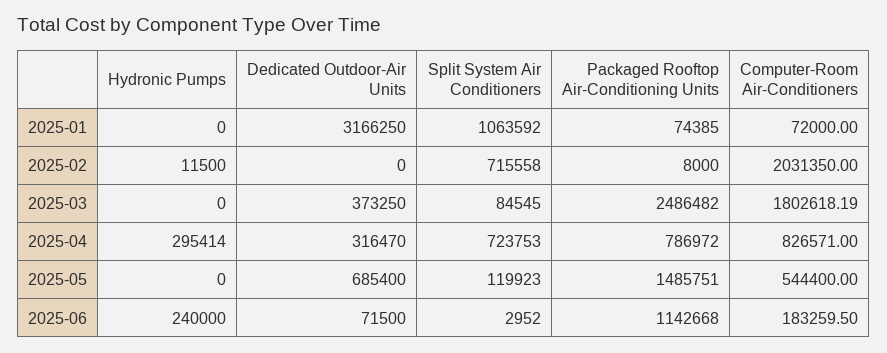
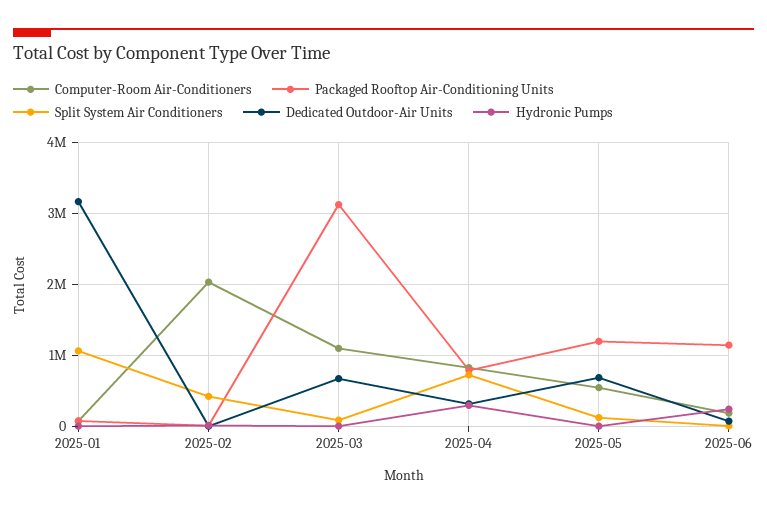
Split System Air Conditioners, 2025-02: 715558 -> 400000
Dedicated Outdoor-Air Units, 2025-03: 373250 -> 700000
Packaged Rooftop Air-Conditioning Units, 2025-03: 2486482 -> 3100000
Computer-Room Air-Conditioners, 2025-03: 1802618.19 -> 1100000
Packaged Rooftop Air-Conditioning Units, 2025-05: 1485751 -> 1200000

